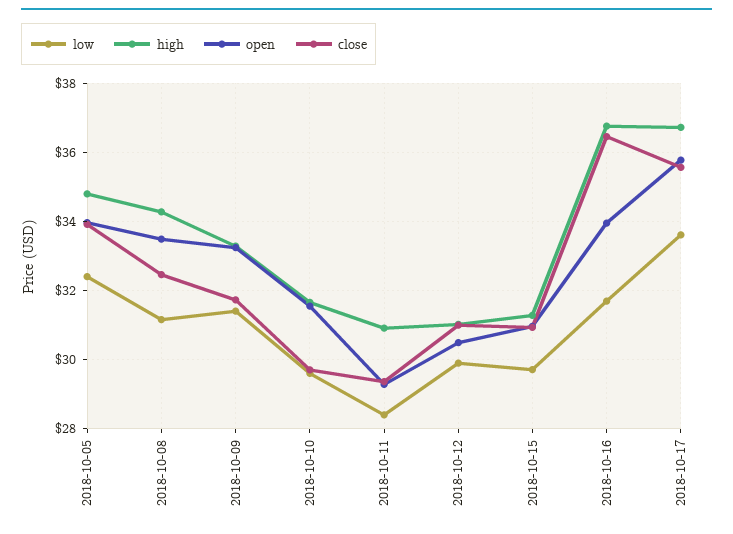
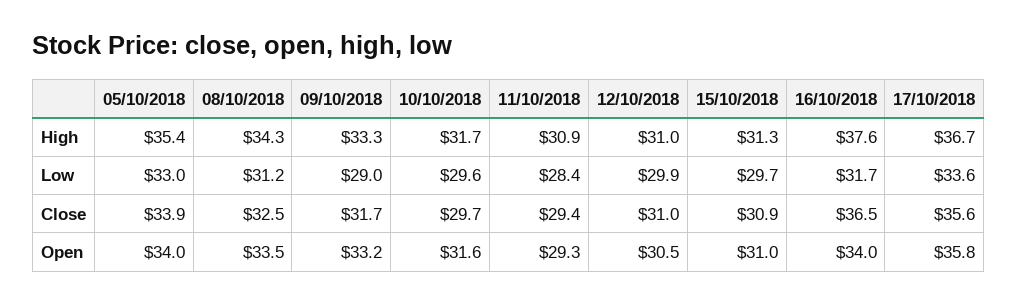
low, 2018-10-05: 32.4 -> 33
high, 2018-10-05: 34.8 -> 35.4
low, 2018-10-09: 31.4 -> 29
high, 2018-10-16: 36.8 -> 37.6

